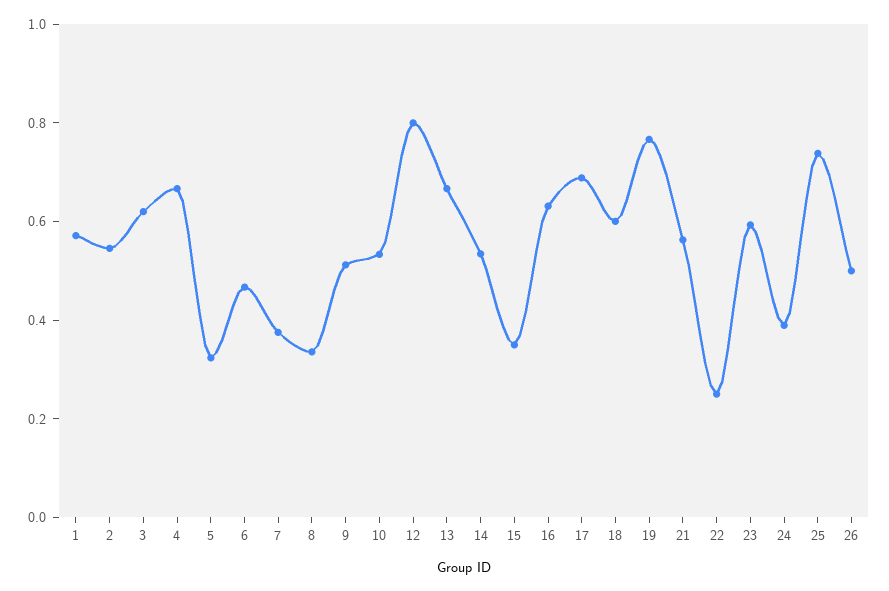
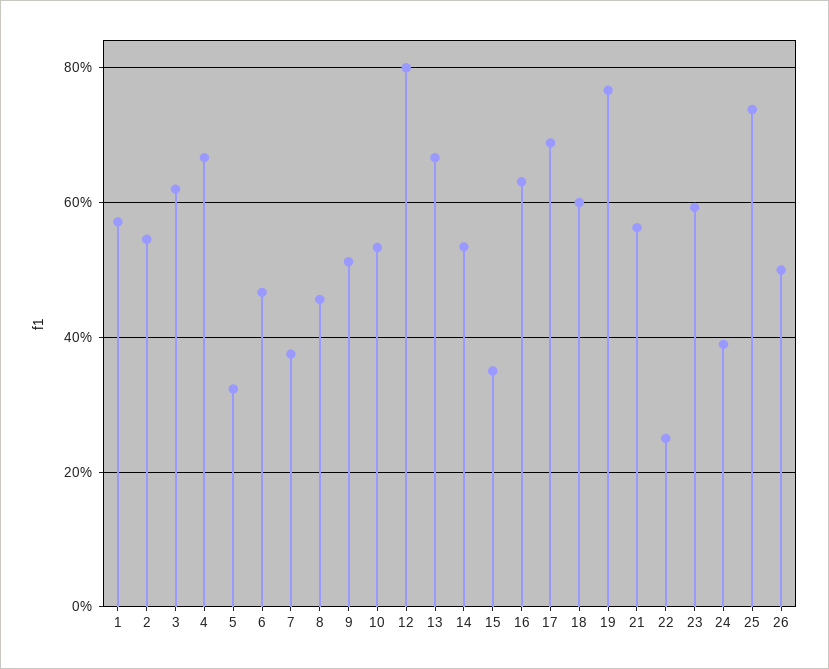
8: 0.35 -> 0.46

